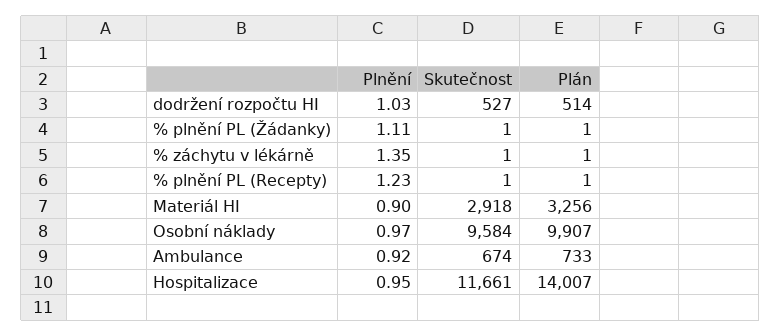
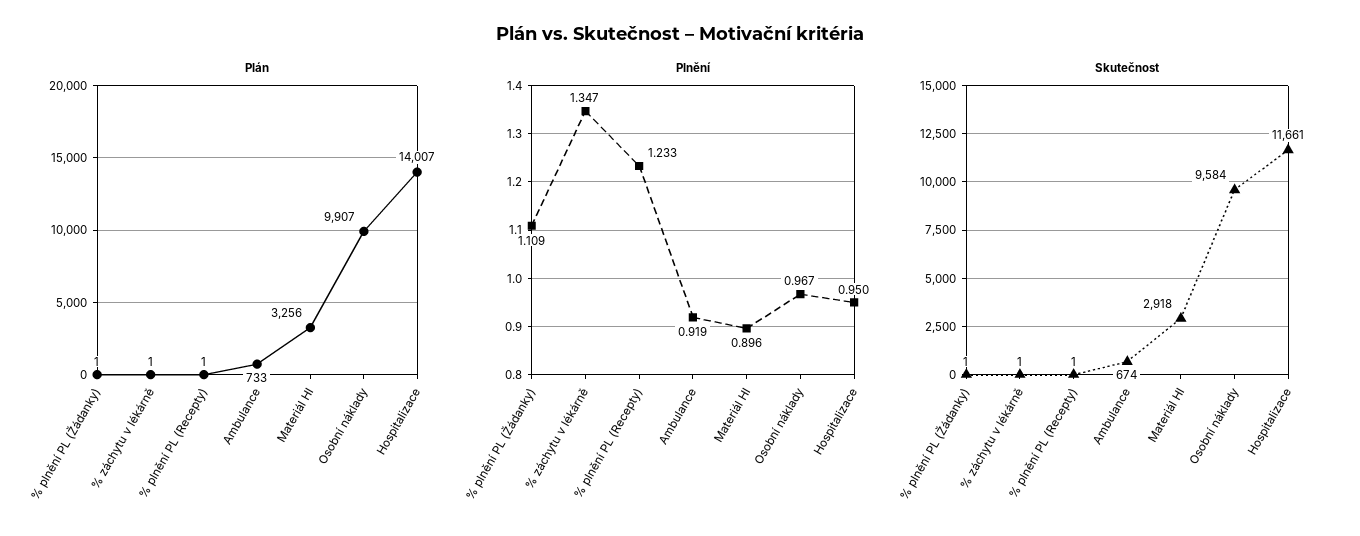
Plnění, dodržení rozpočtu HI: 1.03 -> none
Skutečnost, dodržení rozpočtu HI: 527 -> none
Plán, dodržení rozpočtu HI: 514 -> none

